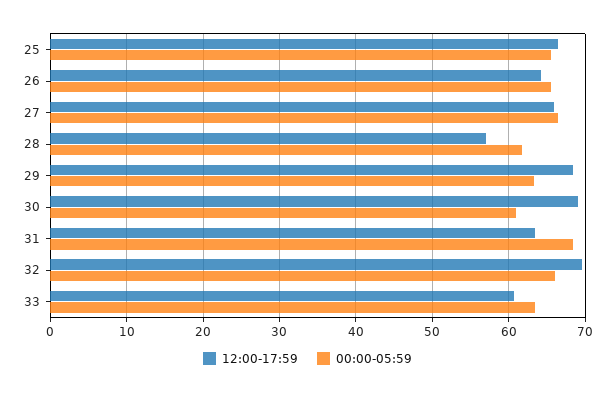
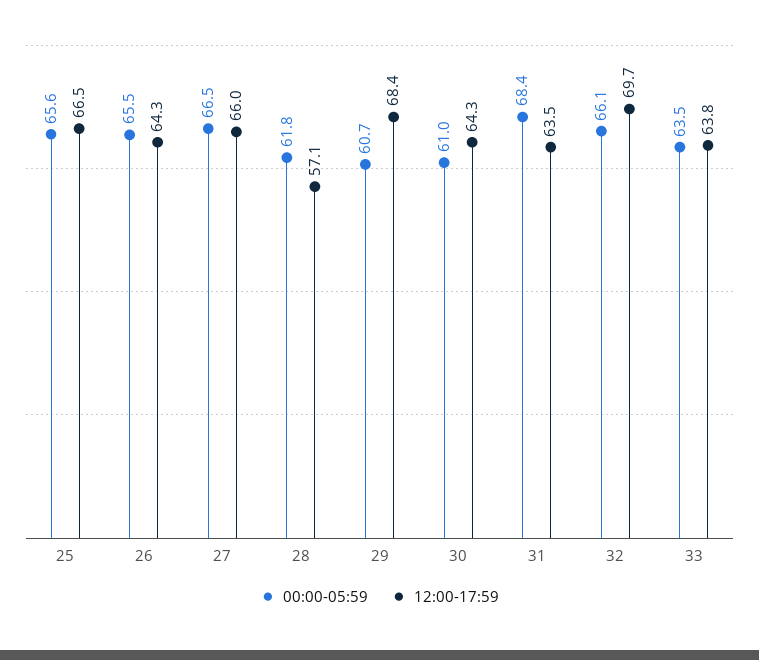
00:00-05:59, 29: 63 -> 60.7
12:00-17:59, 30: 69 -> 64.3
12:00-17:59, 33: 61 -> 63.8

